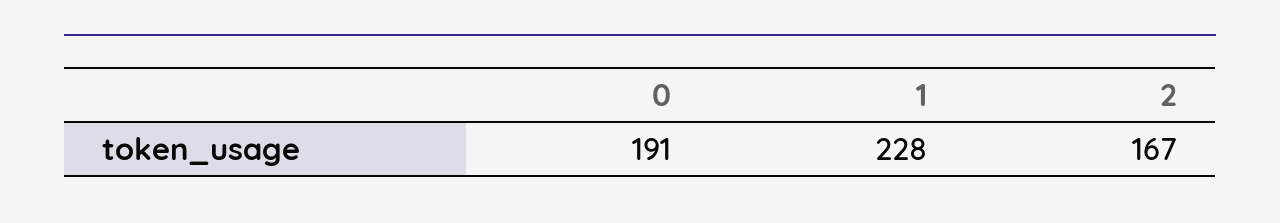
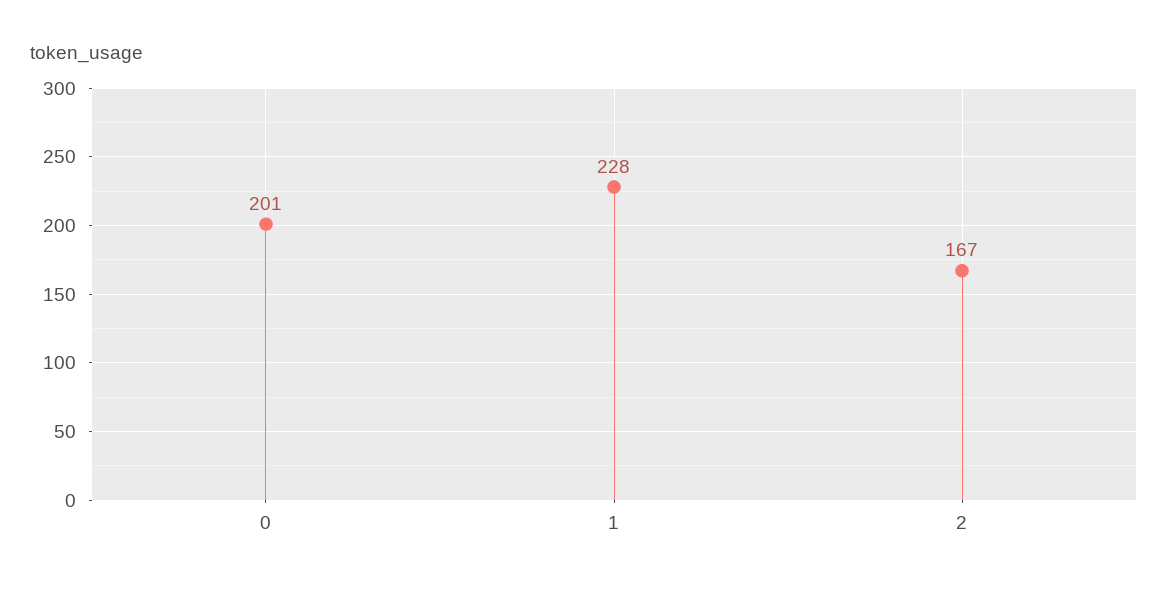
0: 191 -> 201

